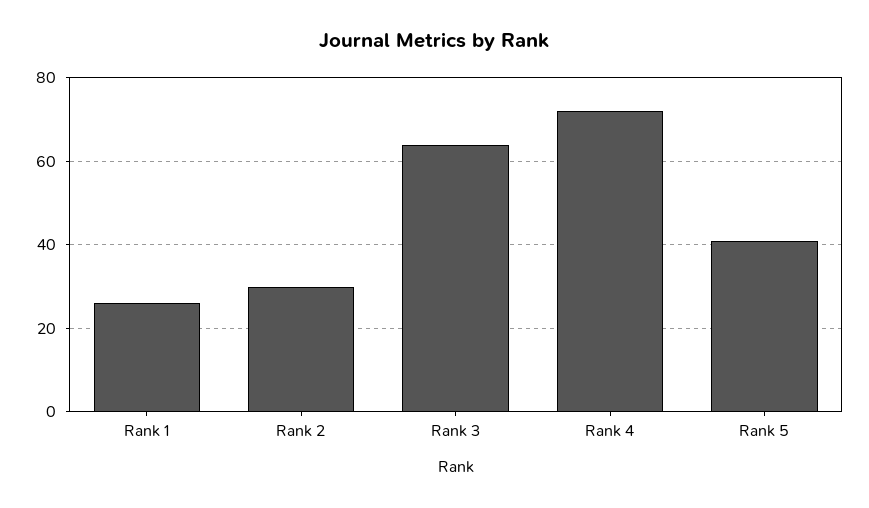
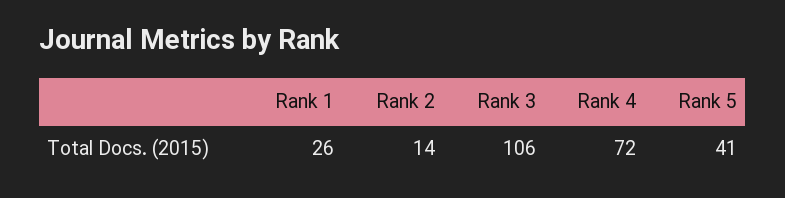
Rank 2: 30 -> 14
Rank 3: 65 -> 106

